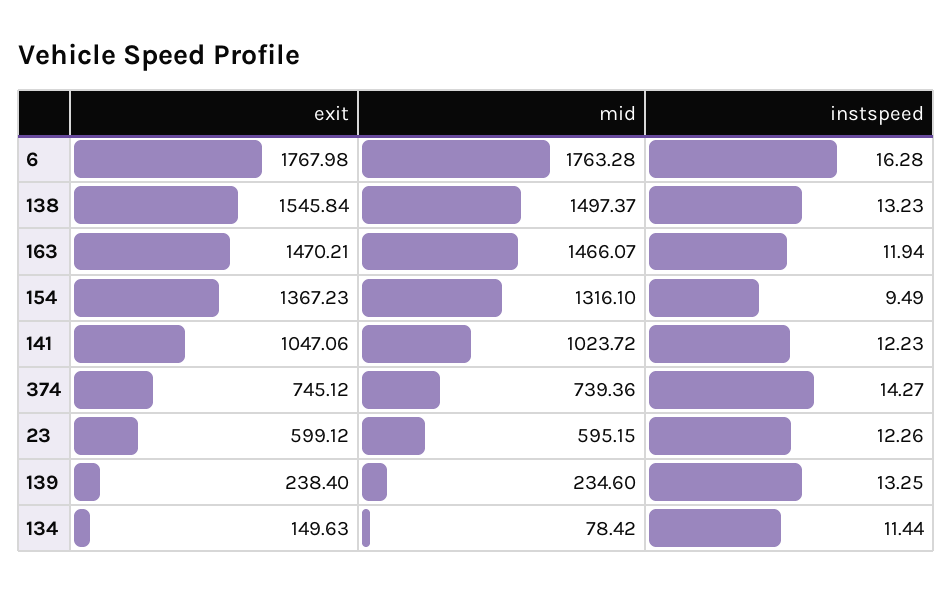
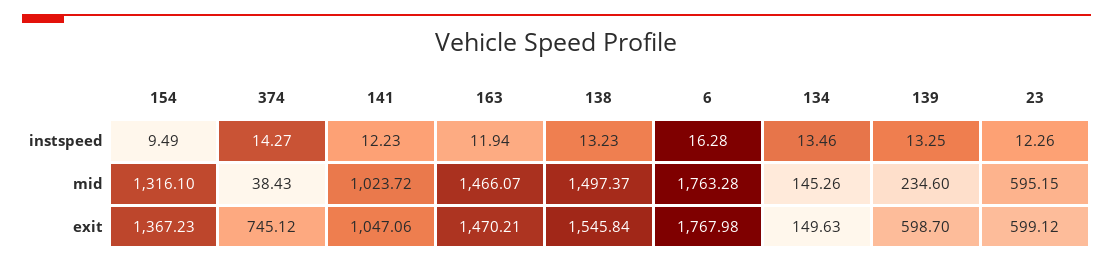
mid, 374: 739.36 -> 38.43
exit, 139: 238.4 -> 598.7
mid, 134: 78.42 -> 145.26
instspeed, 134: 11.44 -> 13.46

